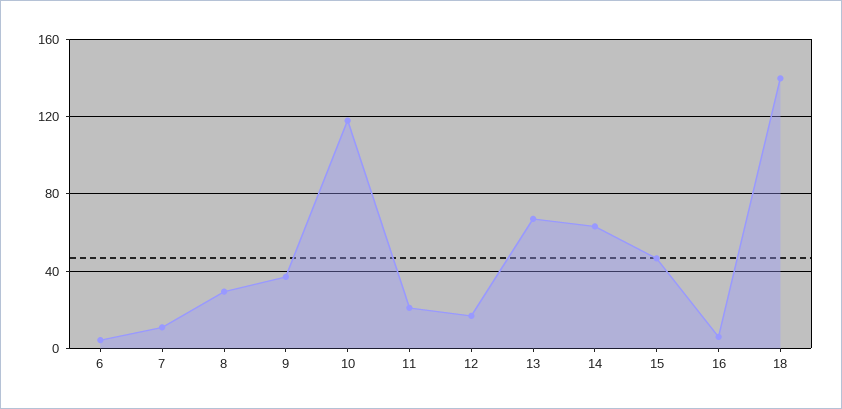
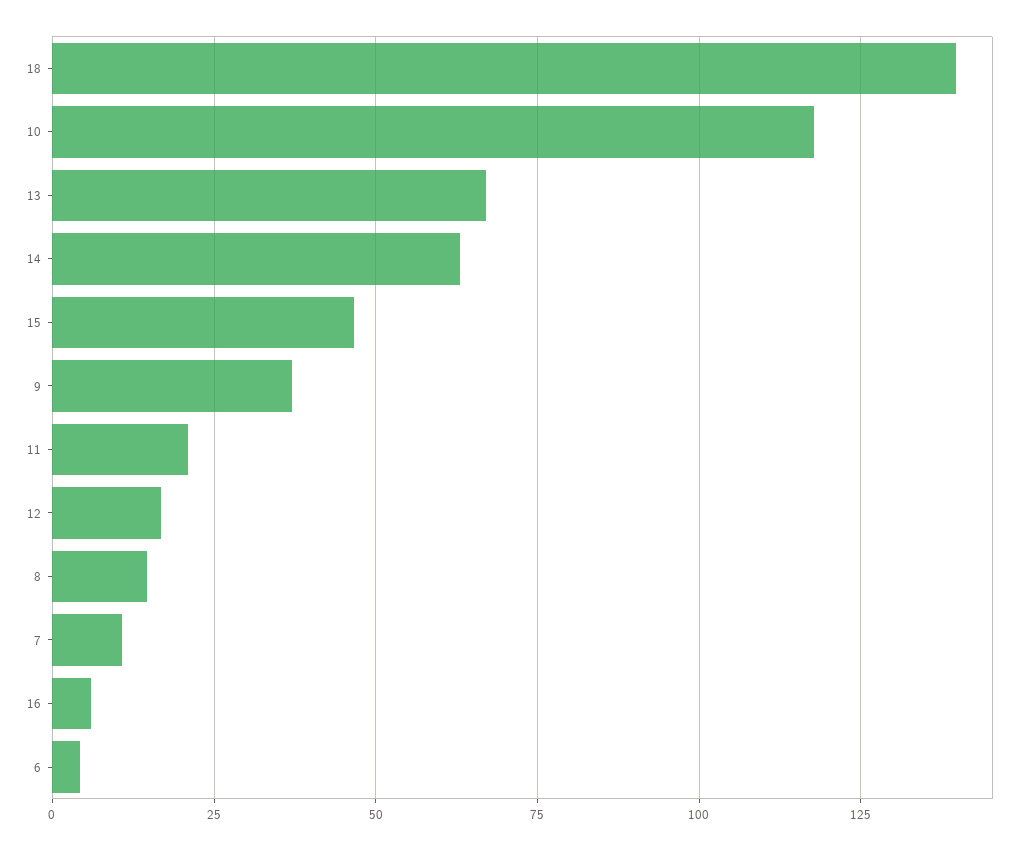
8: 30 -> 15

